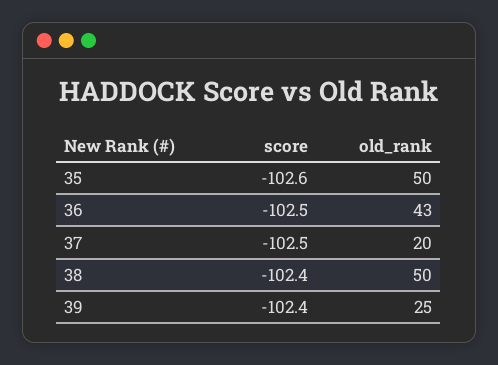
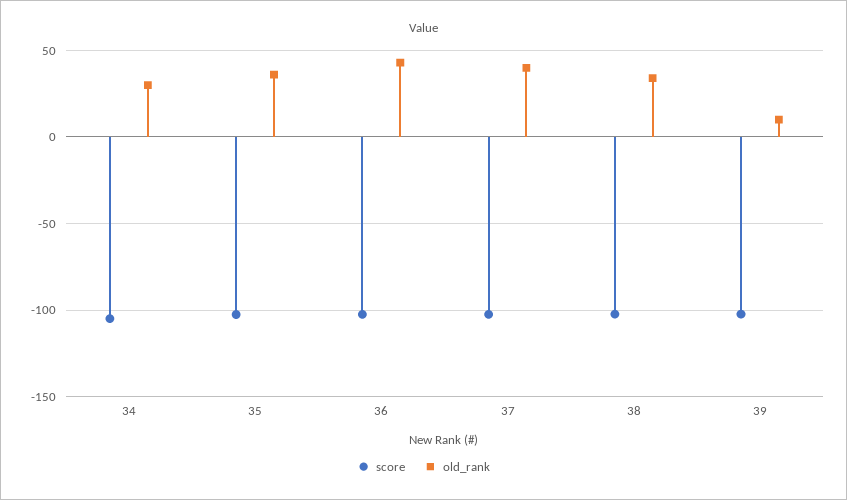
old_rank, 35: 50 -> 35
old_rank, 37: 20 -> 40
old_rank, 38: 50 -> 35
old_rank, 39: 25 -> 10
score, 34: none -> -105
old_rank, 34: none -> 30

